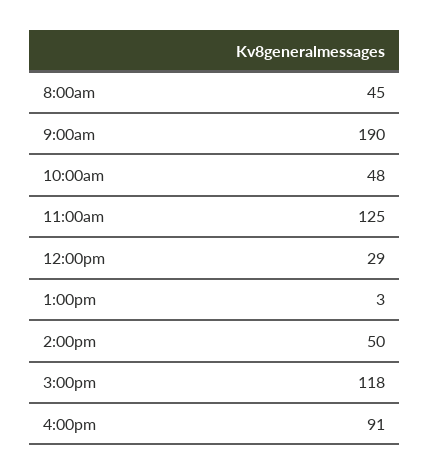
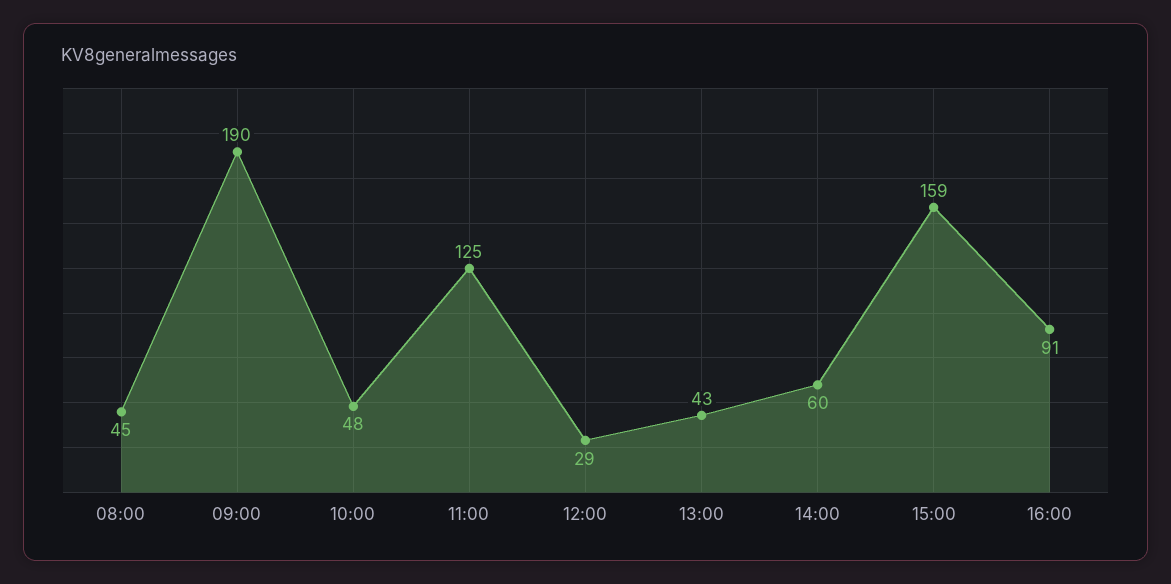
1:00pm: 3 -> 43
2:00pm: 50 -> 60
3:00pm: 118 -> 159

